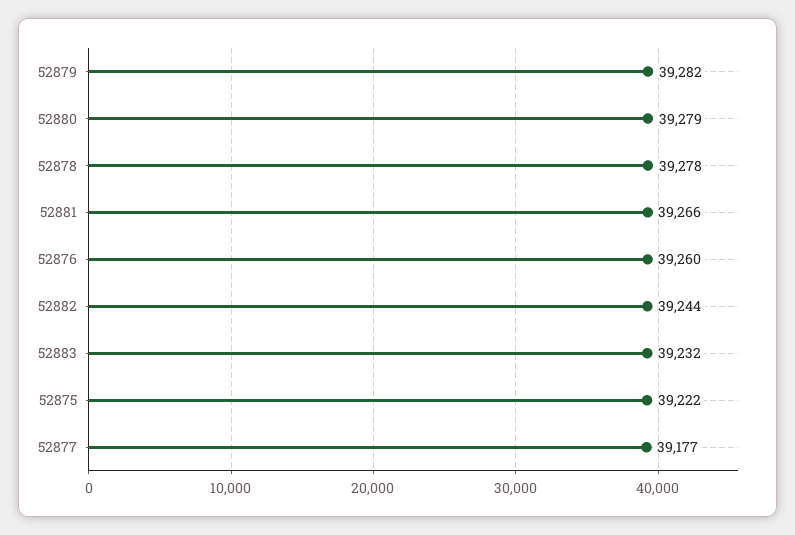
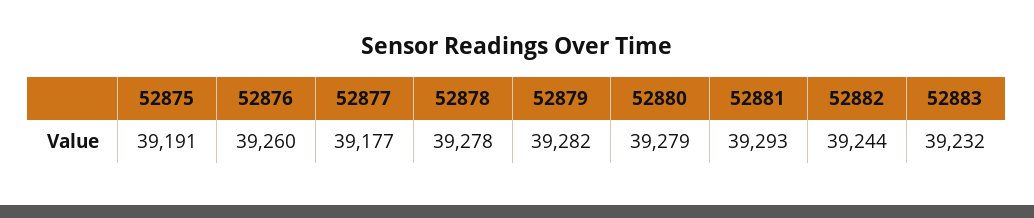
52881: 39266 -> 39293
52875: 39222 -> 39191

